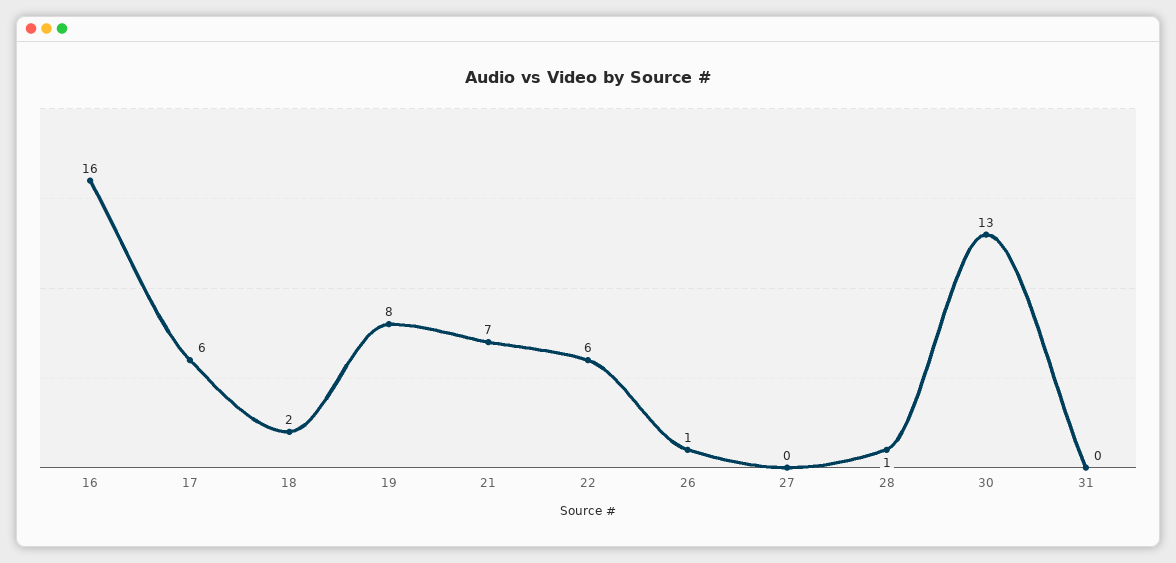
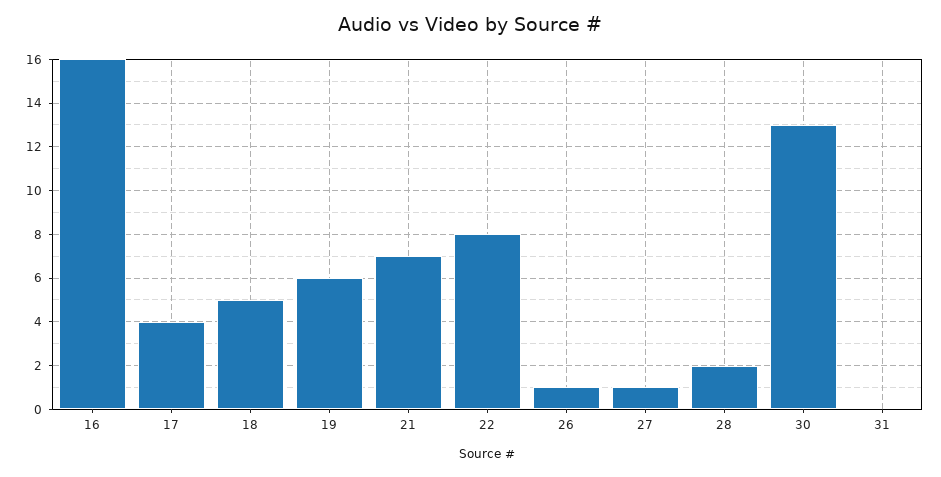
17: 6 -> 4
18: 2 -> 5
19: 8 -> 6
22: 6 -> 8
27: 0 -> 1
28: 1 -> 2

